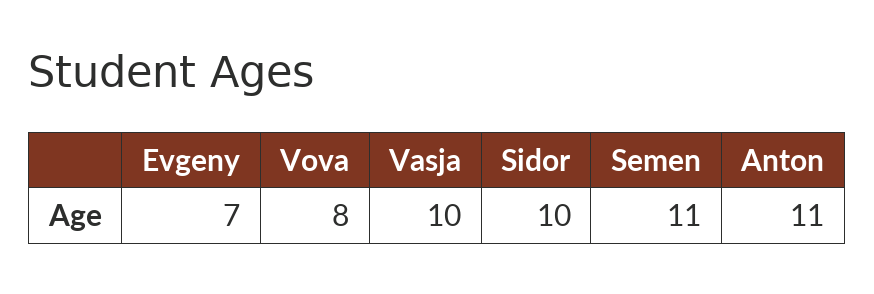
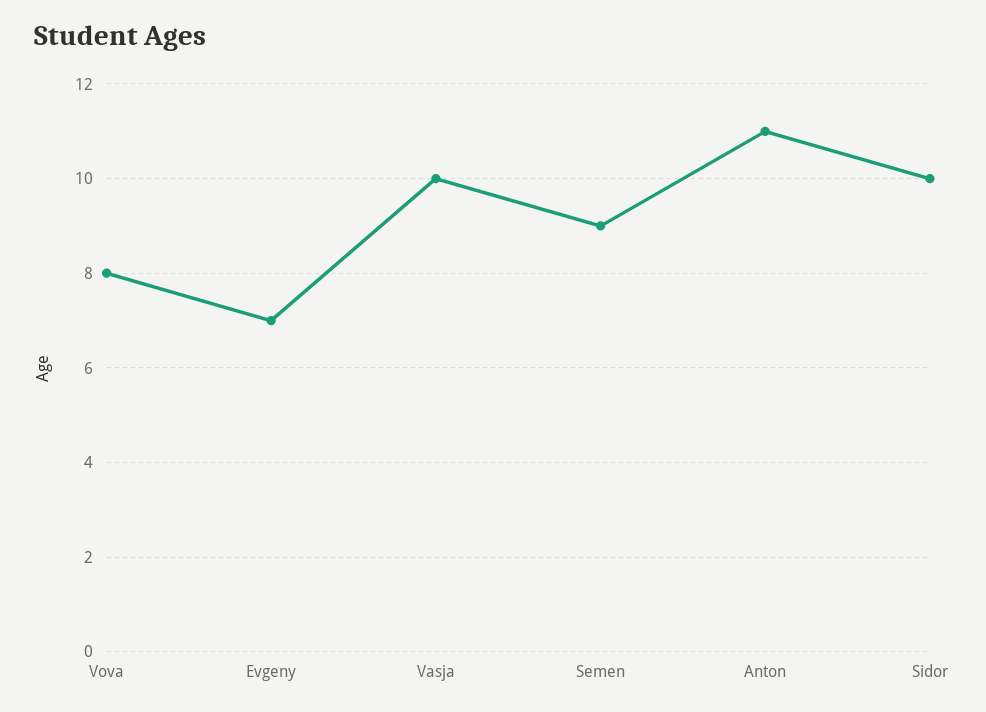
Semen: 11 -> 9

